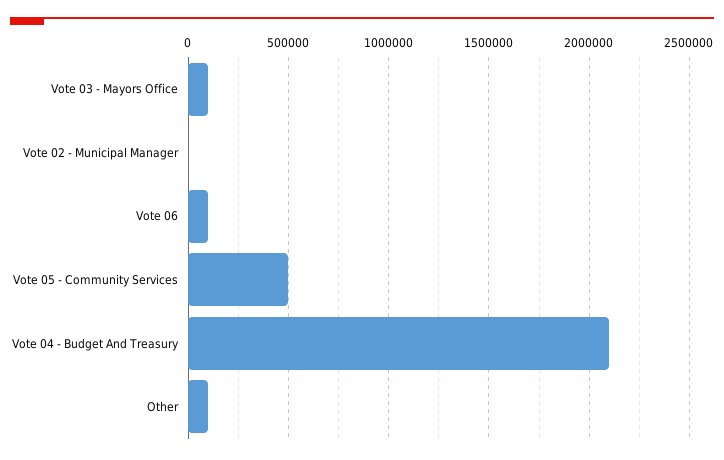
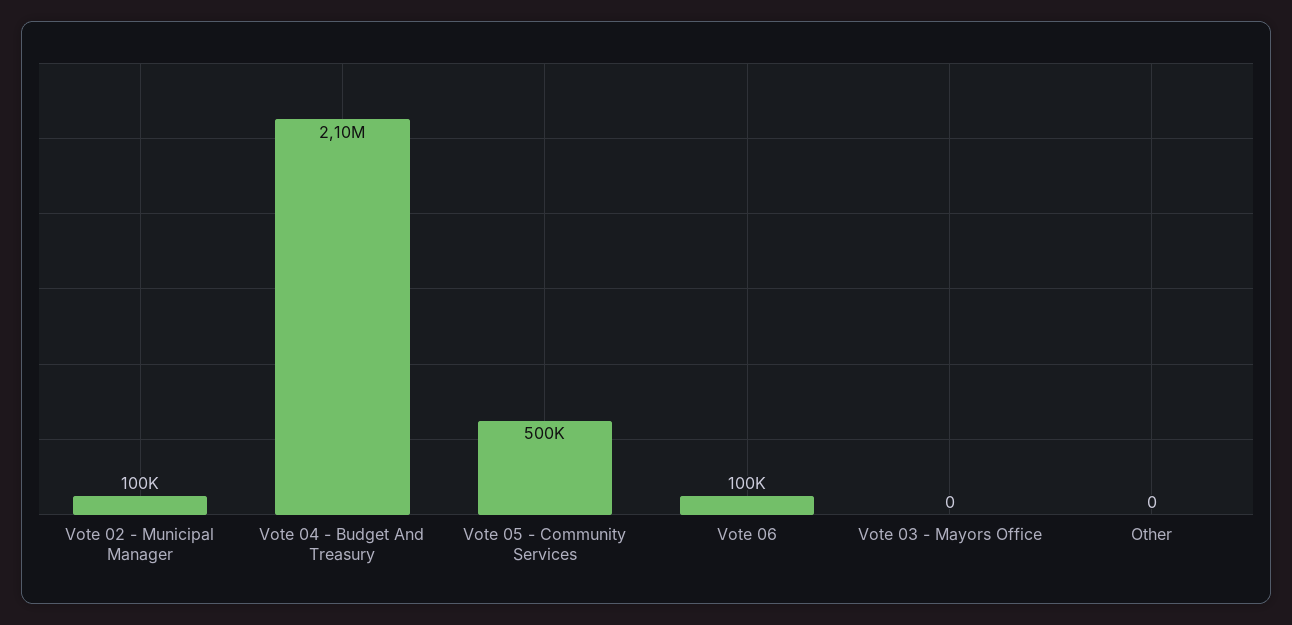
Vote 03 - Mayors Office: 100000 -> 0
Vote 02 - Municipal Manager: 0 -> 100000
Other: 100000 -> 0

